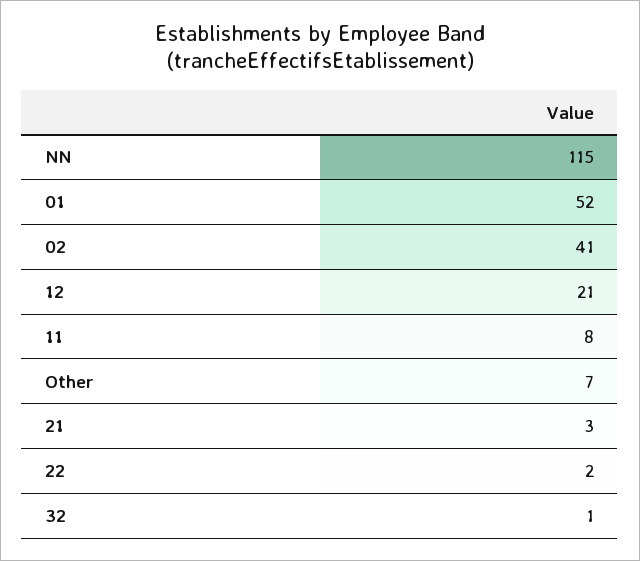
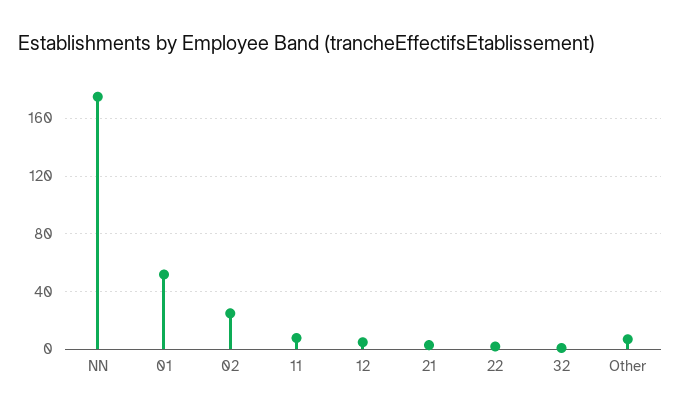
NN: 115 -> 175
02: 41 -> 25
12: 21 -> 5

